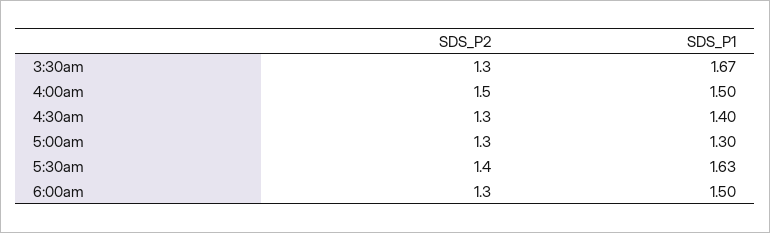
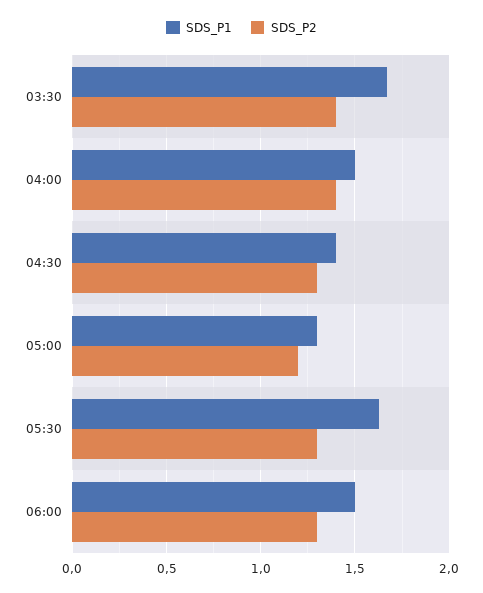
SDS_P2, 3:30am: 1.3 -> 1.4
SDS_P2, 4:00am: 1.5 -> 1.4
SDS_P2, 5:00am: 1.3 -> 1.2
SDS_P2, 5:30am: 1.4 -> 1.3

